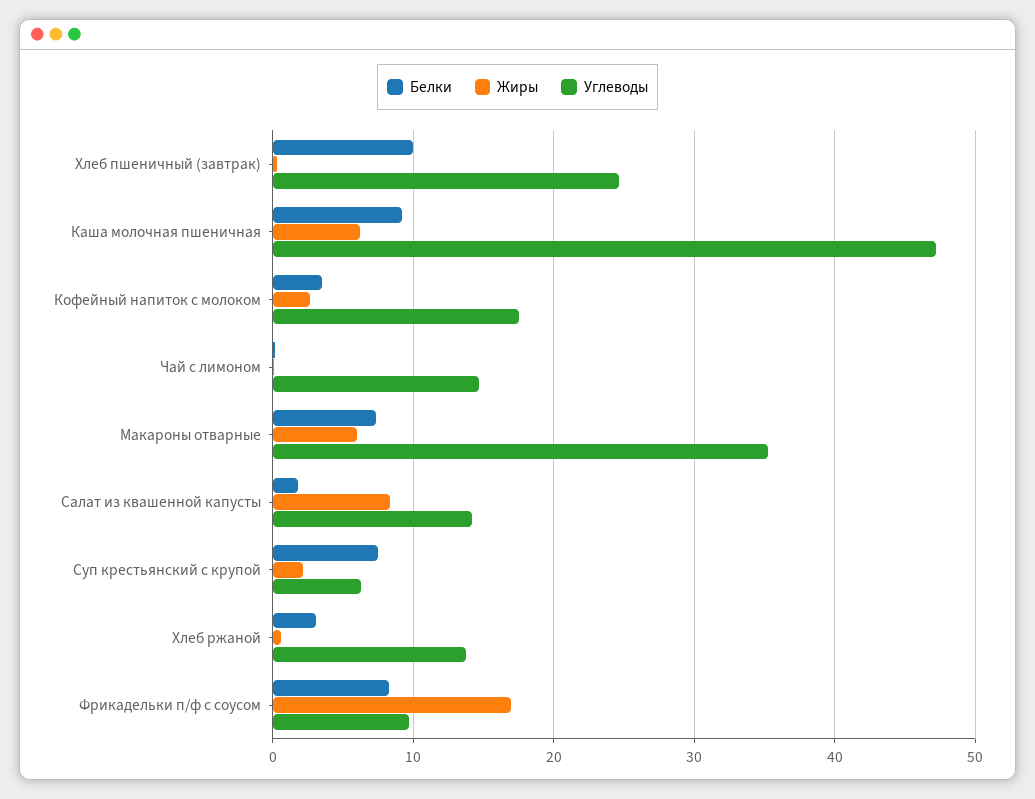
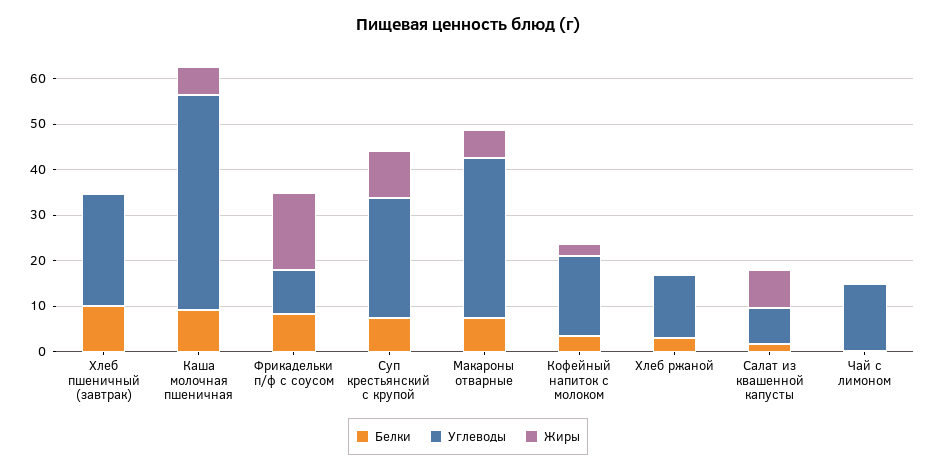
Углеводы, Салат из квашенной капусты: 14 -> 8
Жиры, Суп крестьянский с крупой: 2 -> 10
Углеводы, Суп крестьянский с крупой: 6 -> 26

